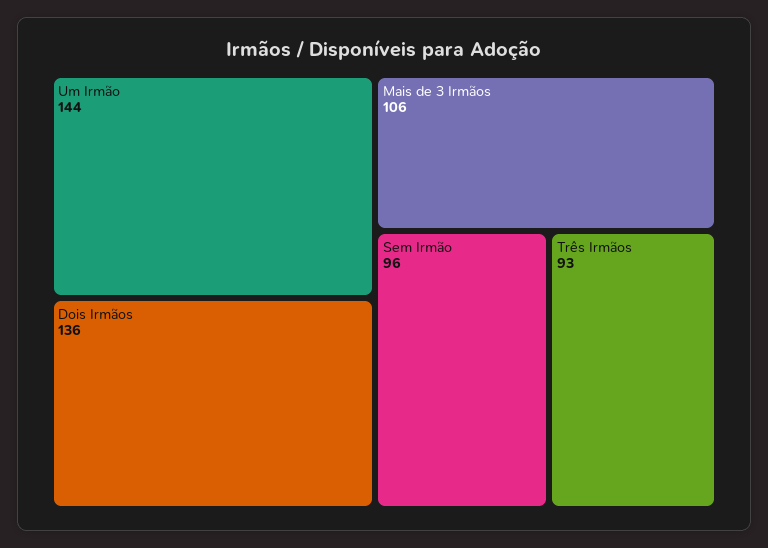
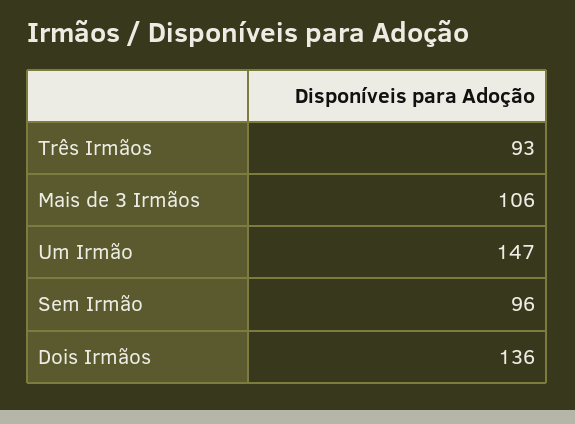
Um Irmão: 144 -> 147

